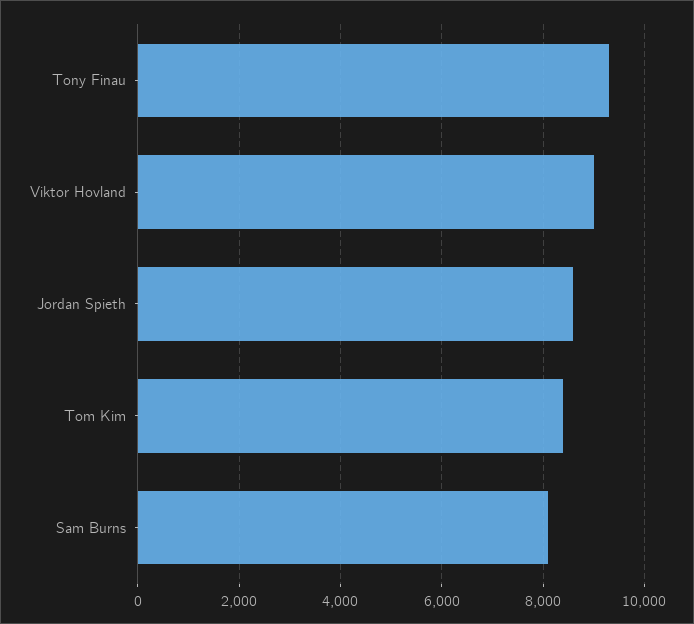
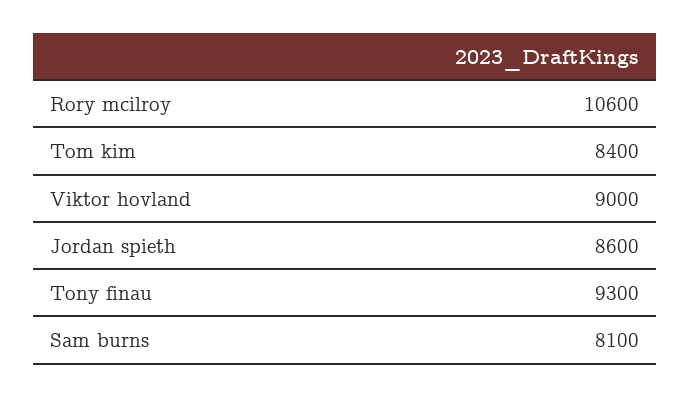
Rory mcilroy: none -> 10600

